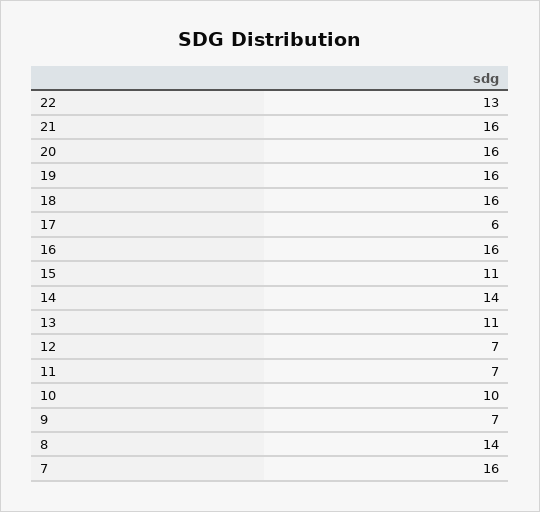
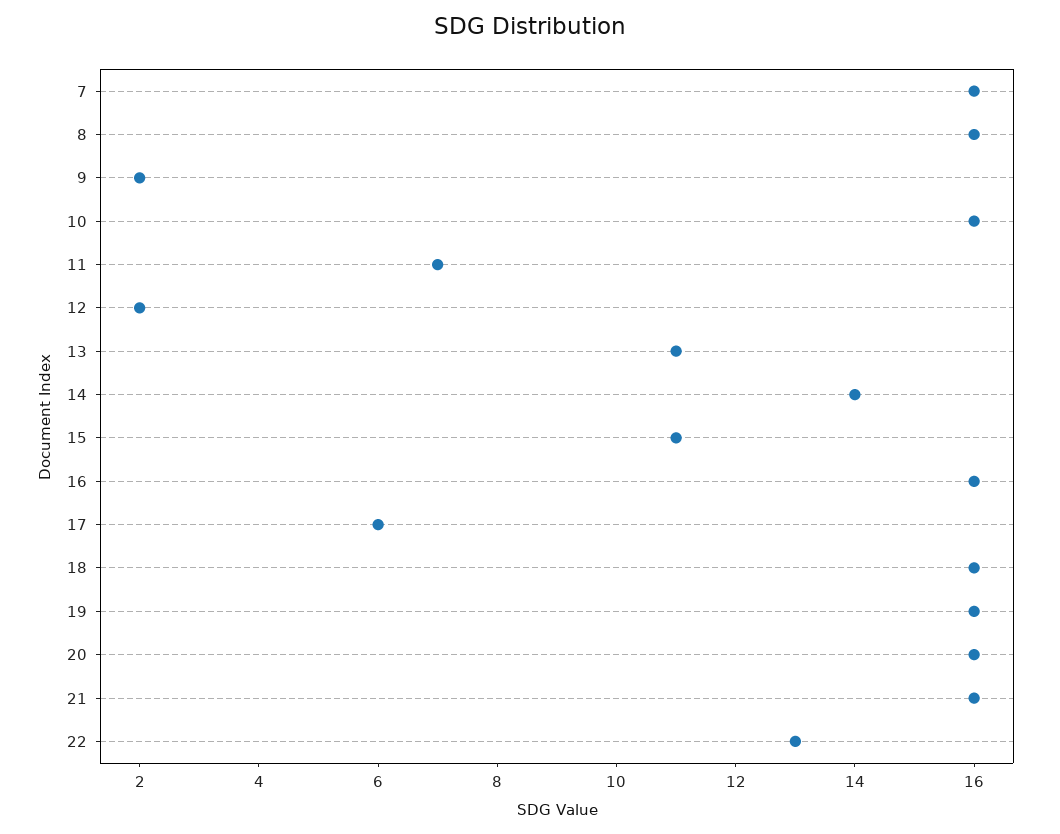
12: 7 -> 2
10: 10 -> 16
9: 7 -> 2
8: 14 -> 16

